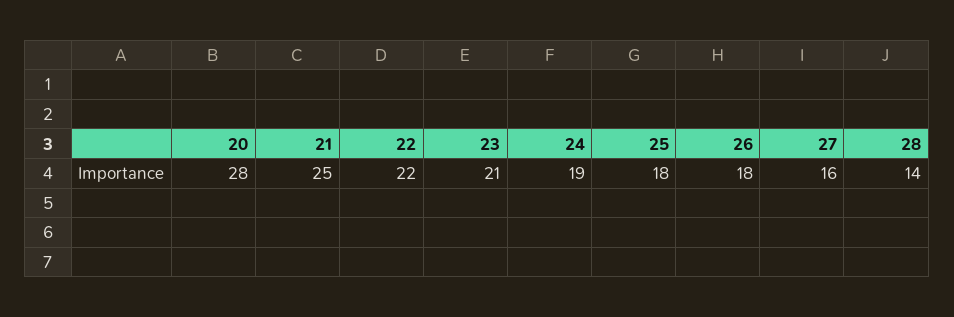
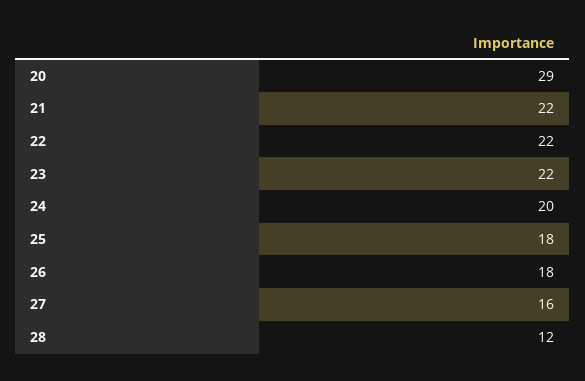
20: 28 -> 29
21: 25 -> 22
23: 21 -> 22
24: 19 -> 20
28: 14 -> 12

